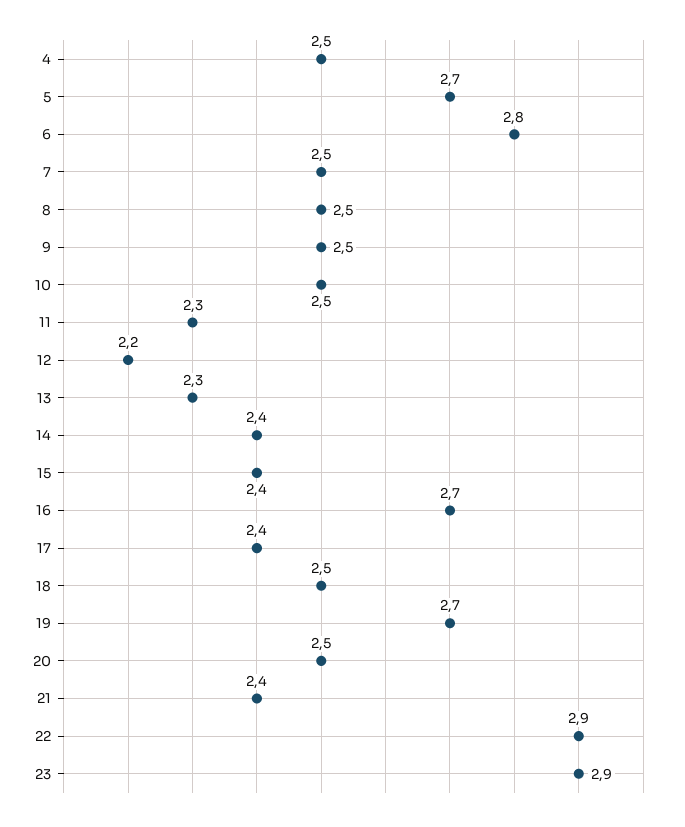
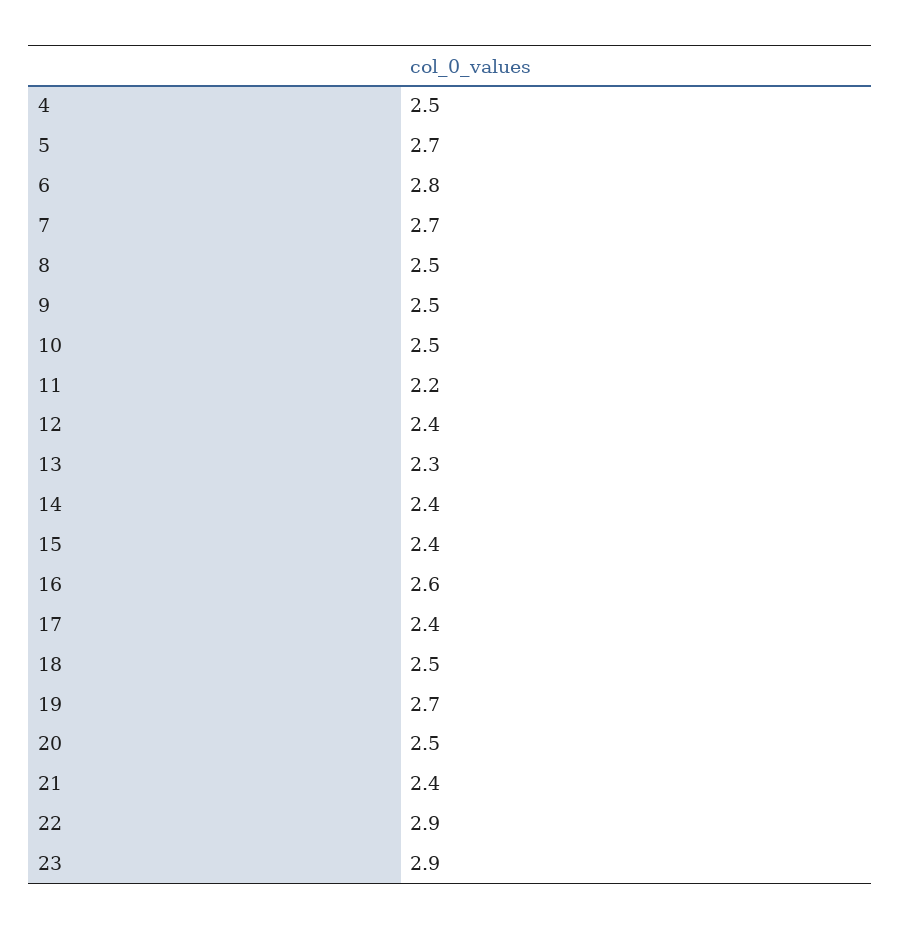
7: 2.5 -> 2.7
11: 2.3 -> 2.2
12: 2.2 -> 2.4
16: 2.7 -> 2.6

